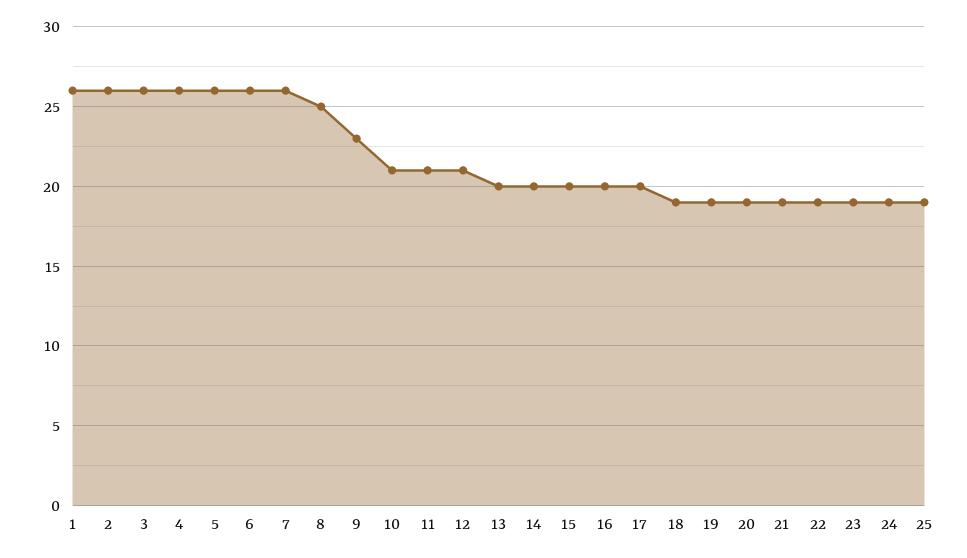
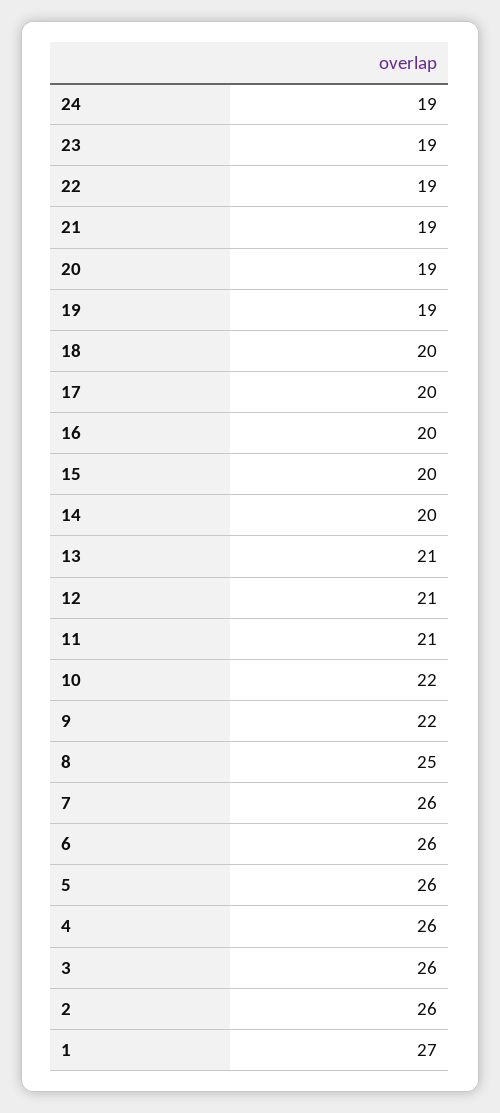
1: 26 -> 27
9: 23 -> 22
10: 21 -> 22
13: 20 -> 21
18: 19 -> 20
25: 19 -> none

